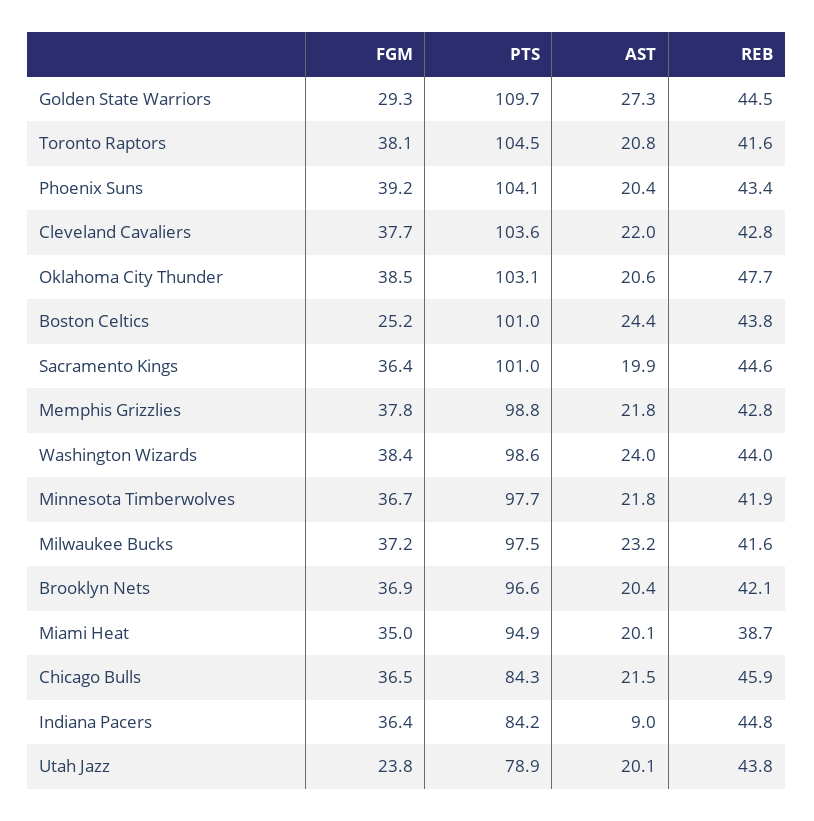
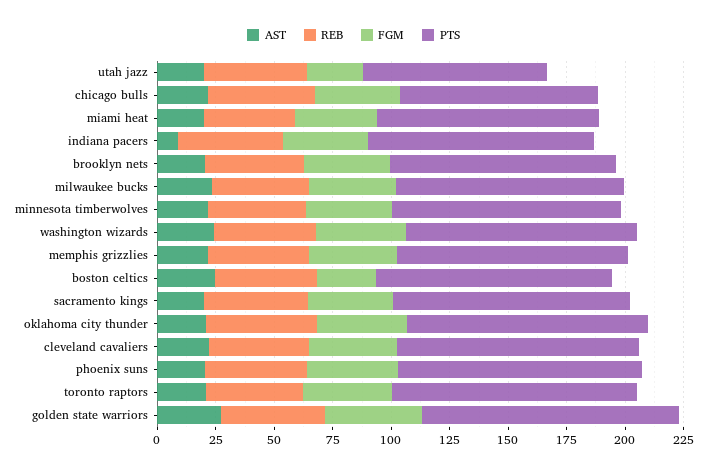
FGM, Golden State Warriors: 29.3 -> 40
PTS, Indiana Pacers: 84.2 -> 95

